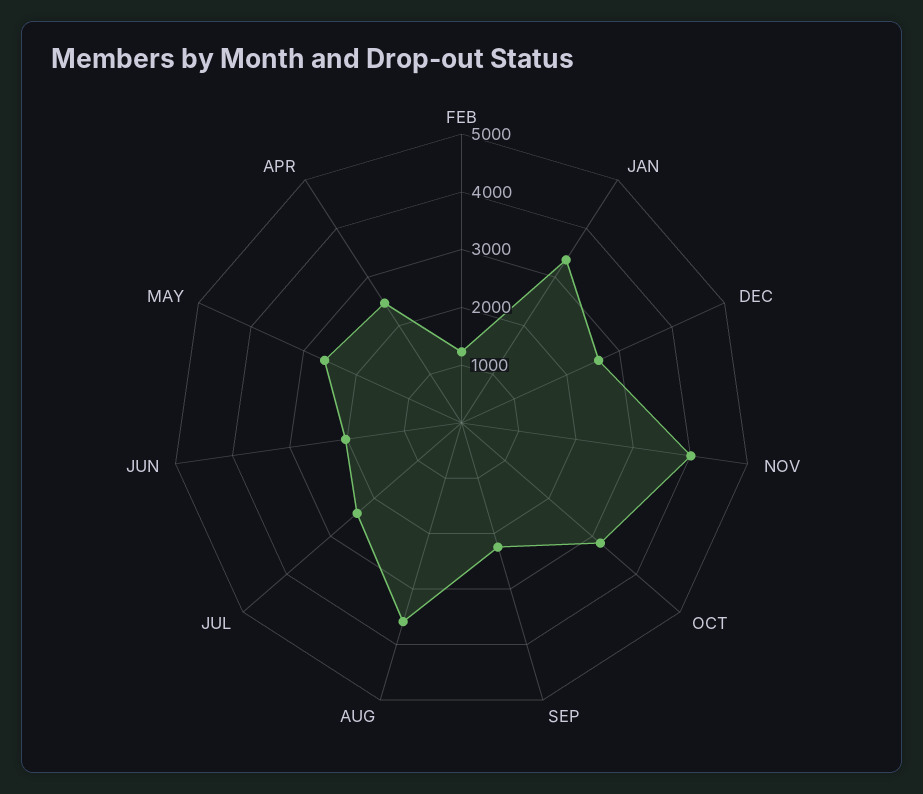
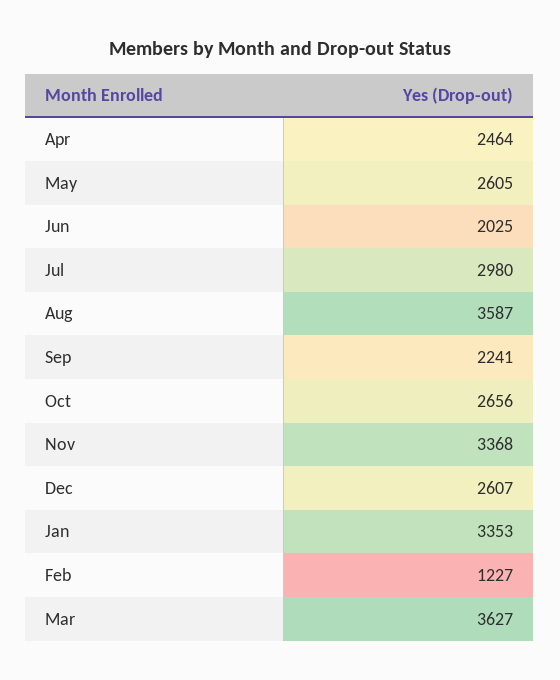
NOV: 4000 -> 3368
OCT: 3200 -> 2656
JUL: 2400 -> 2980
Mar: none -> 3627

